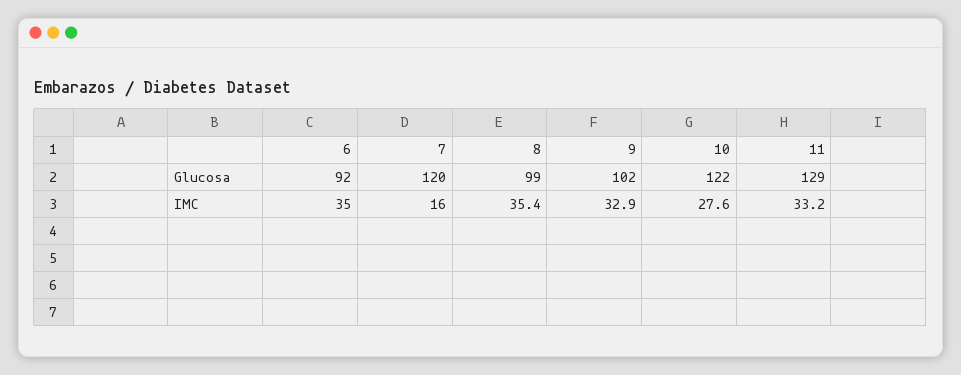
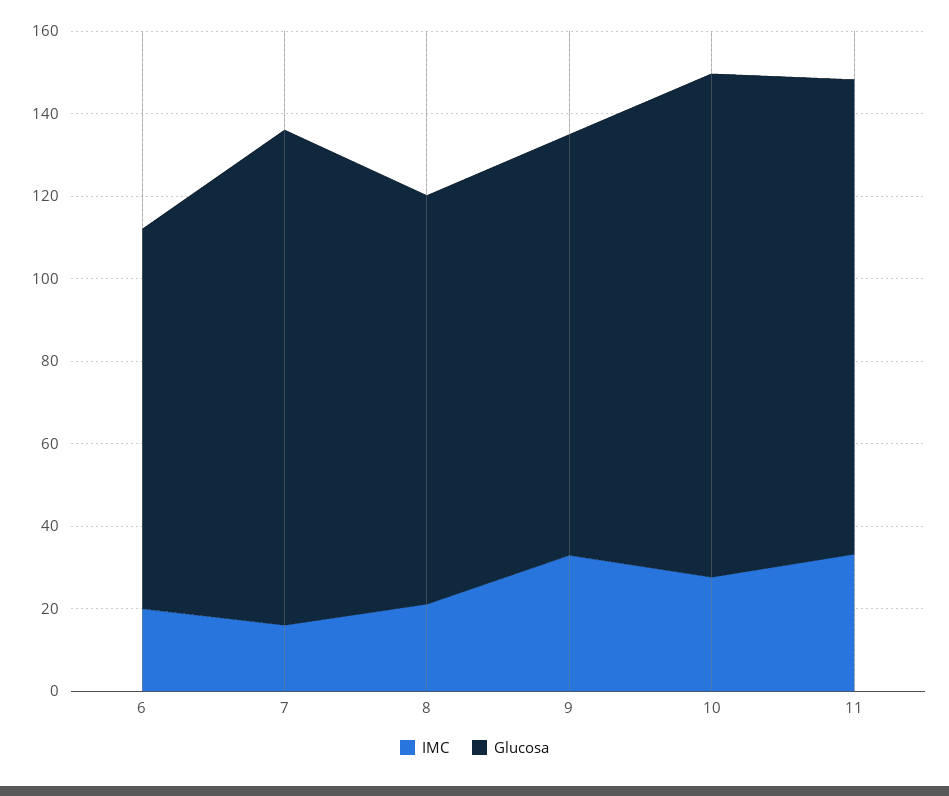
Glucosa, 11: 129 -> 115
IMC, 6: 35 -> 20
IMC, 8: 35.4 -> 20

